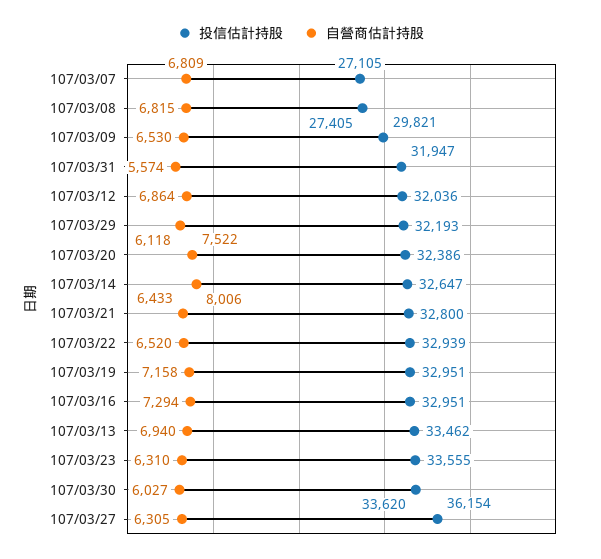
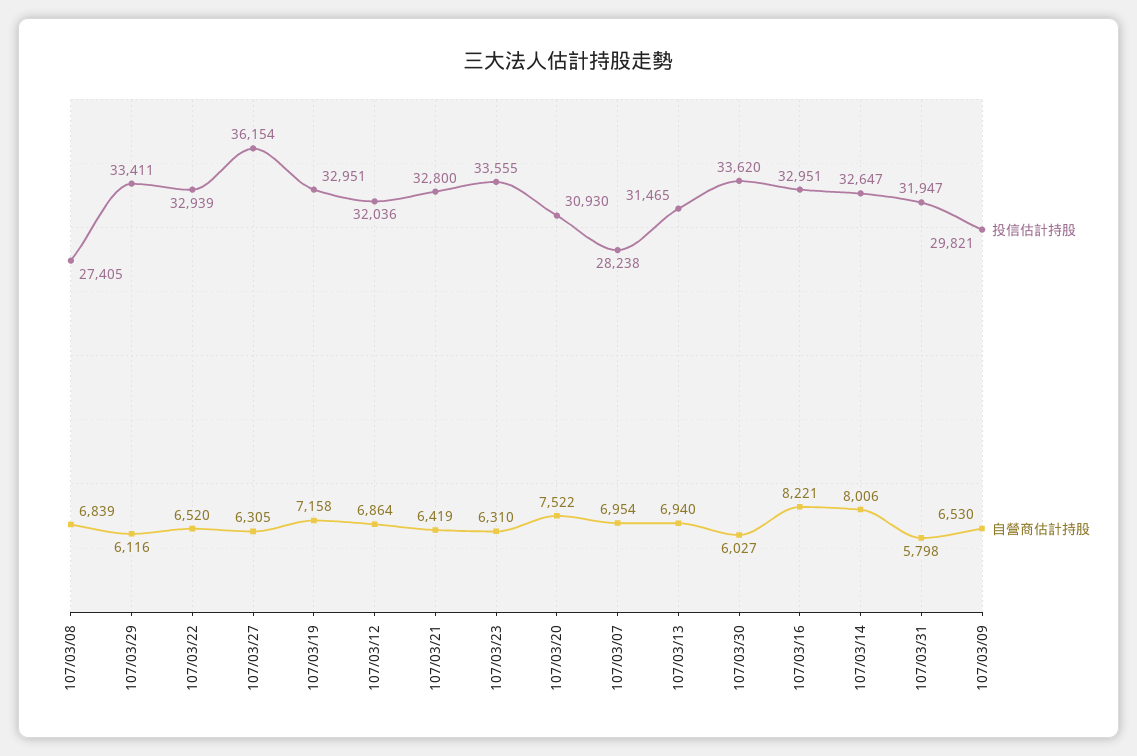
投信估計持股, 107/03/07: 27105 -> 28238
自營商估計持股, 107/03/07: 6809 -> 6954
自營商估計持股, 107/03/08: 6815 -> 6839
自營商估計持股, 107/03/31: 5574 -> 5798
投信估計持股, 107/03/29: 32193 -> 33411
自營商估計持股, 107/03/29: 6118 -> 6116
投信估計持股, 107/03/20: 32386 -> 30930
自營商估計持股, 107/03/21: 6433 -> 6419
自營商估計持股, 107/03/16: 7294 -> 8221
投信估計持股, 107/03/13: 33462 -> 31465

